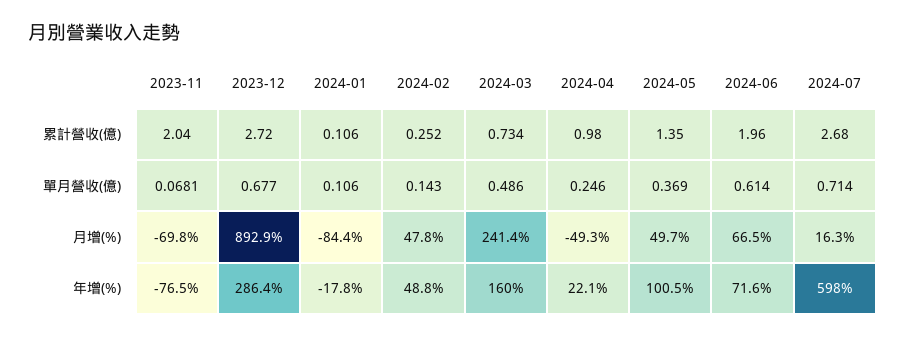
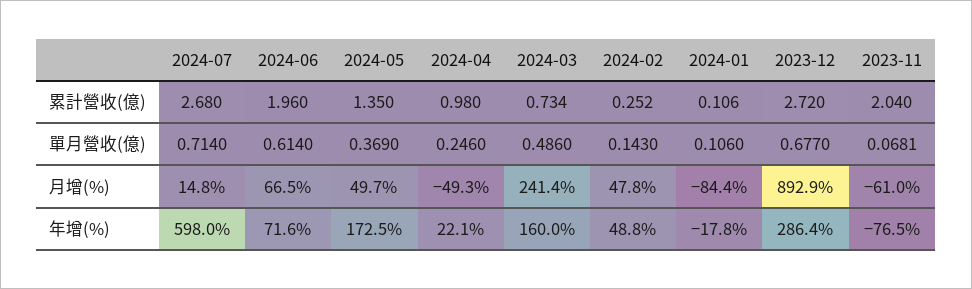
2023-11, 月增(%): -69.8 -> -61
2024-07, 月增(%): 16.3 -> 14.8
2024-05, 年增(%): 100.5 -> 172.5

